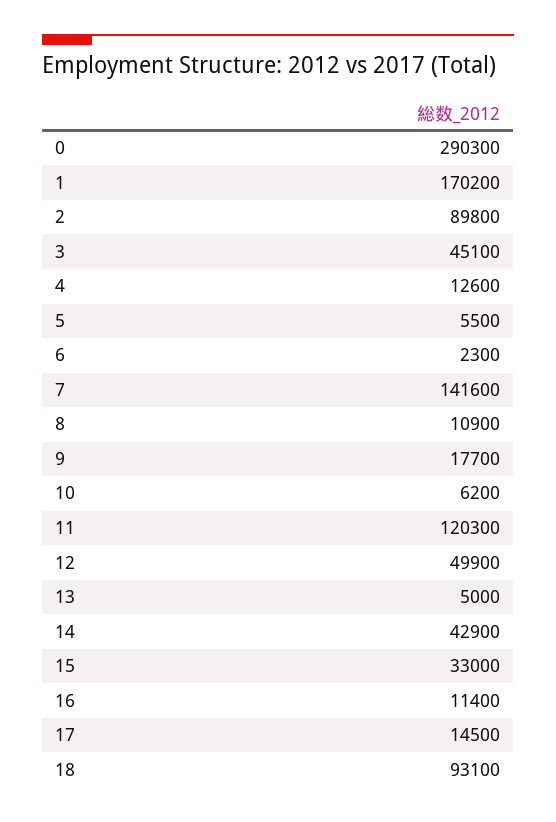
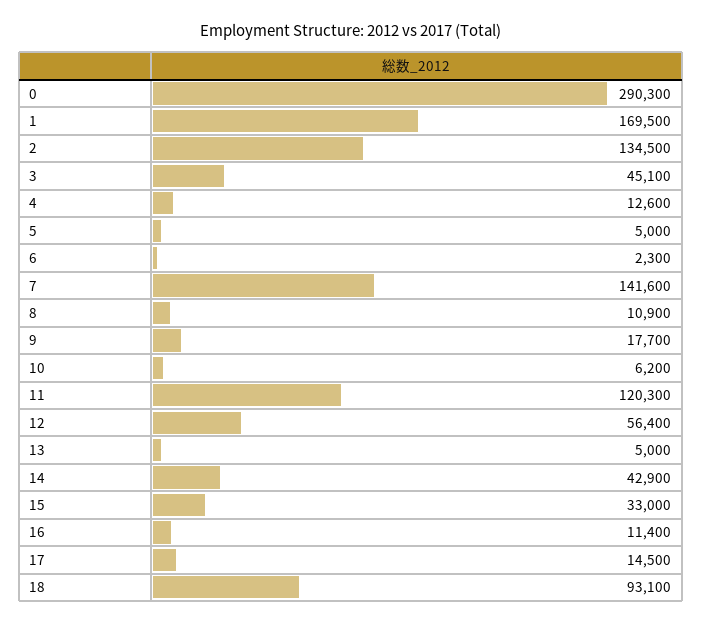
1: 170200 -> 169500
2: 89800 -> 134500
5: 5500 -> 5000
12: 49900 -> 56400

